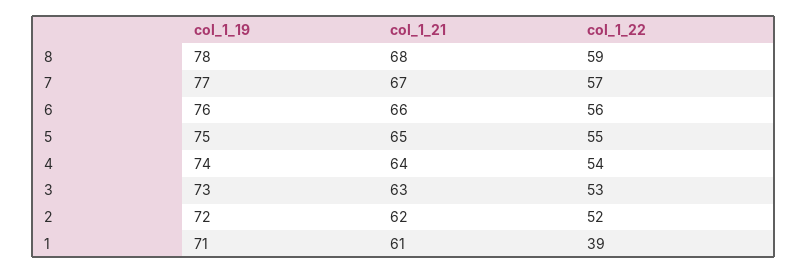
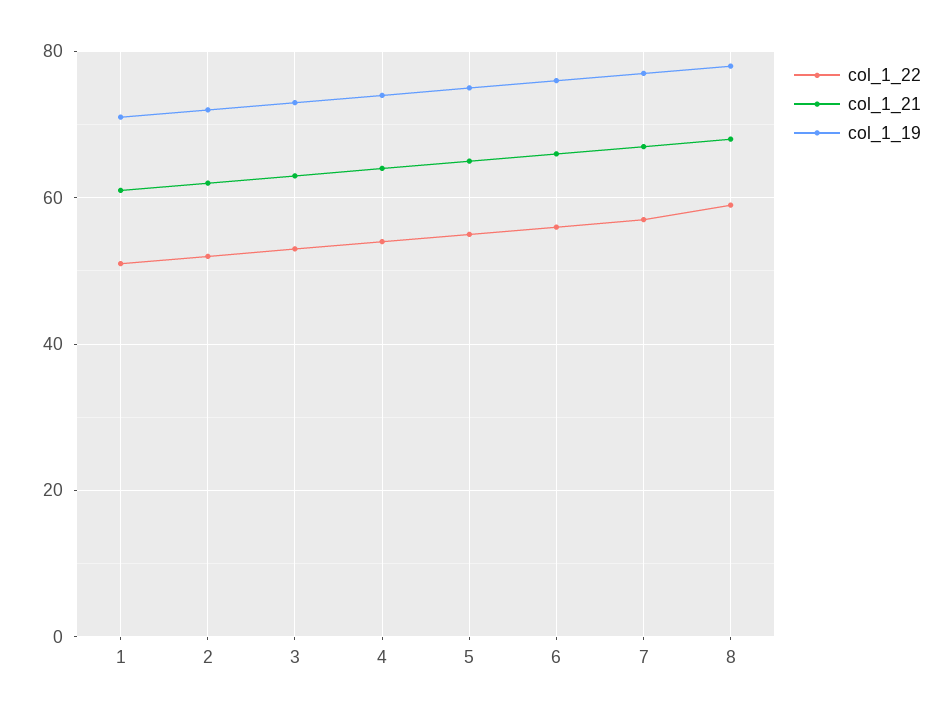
col_1_22, 1: 39 -> 50

